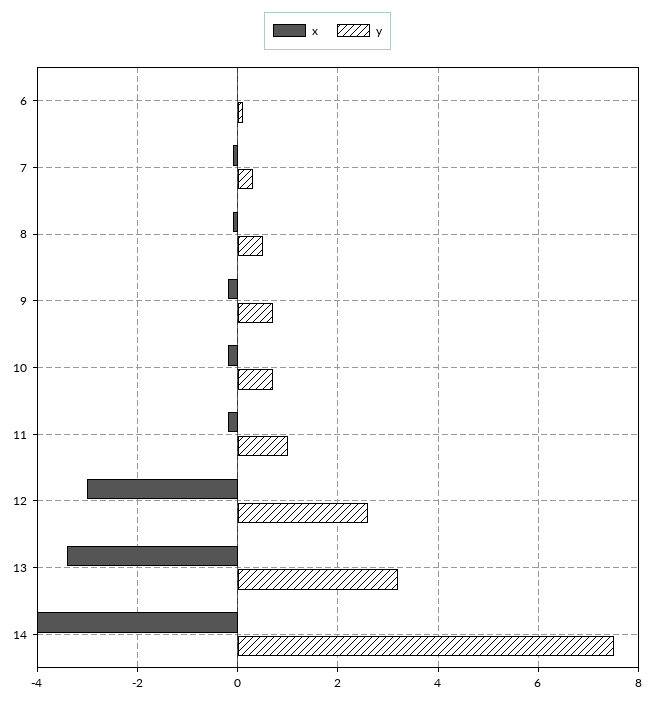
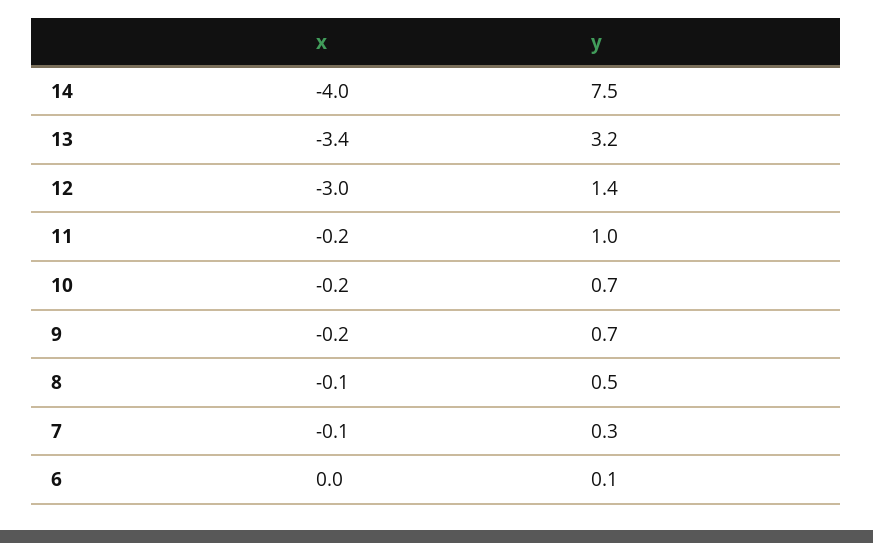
y, 12: 2.5 -> 1.4

